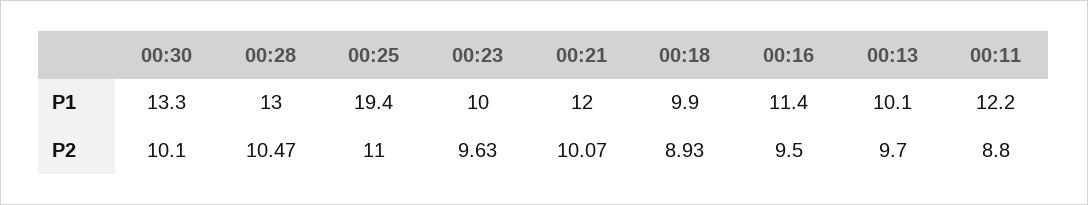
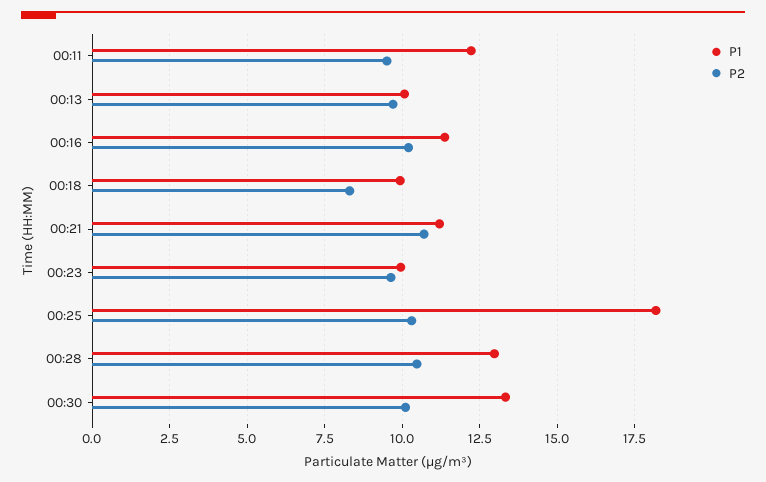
P1, 00:25: 19.4 -> 18.25
P1, 00:21: 12 -> 11.25
P2, 00:25: 11 -> 10.25
P2, 00:21: 10.07 -> 10.75
P2, 00:18: 8.93 -> 8.25
P2, 00:16: 9.5 -> 10.25
P2, 00:11: 8.8 -> 9.5

